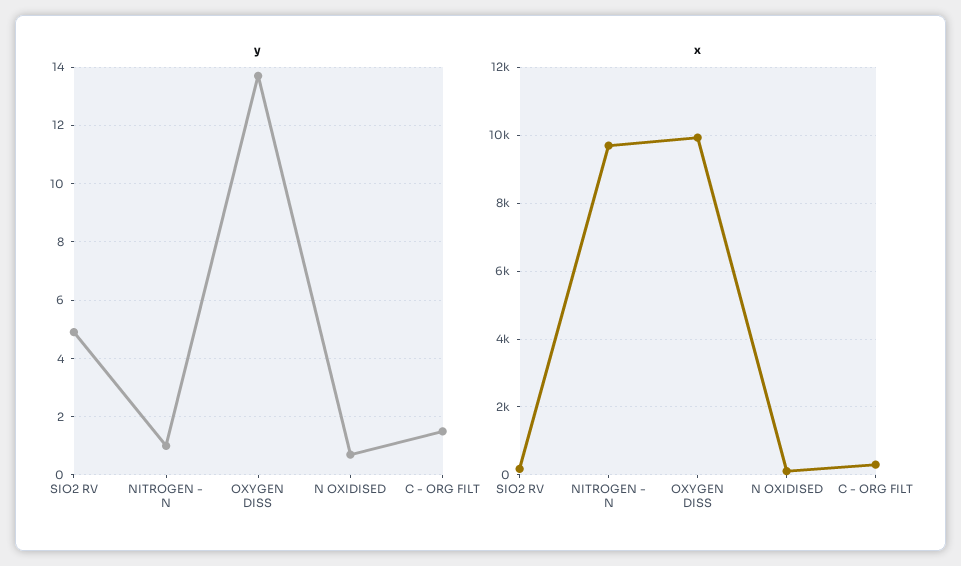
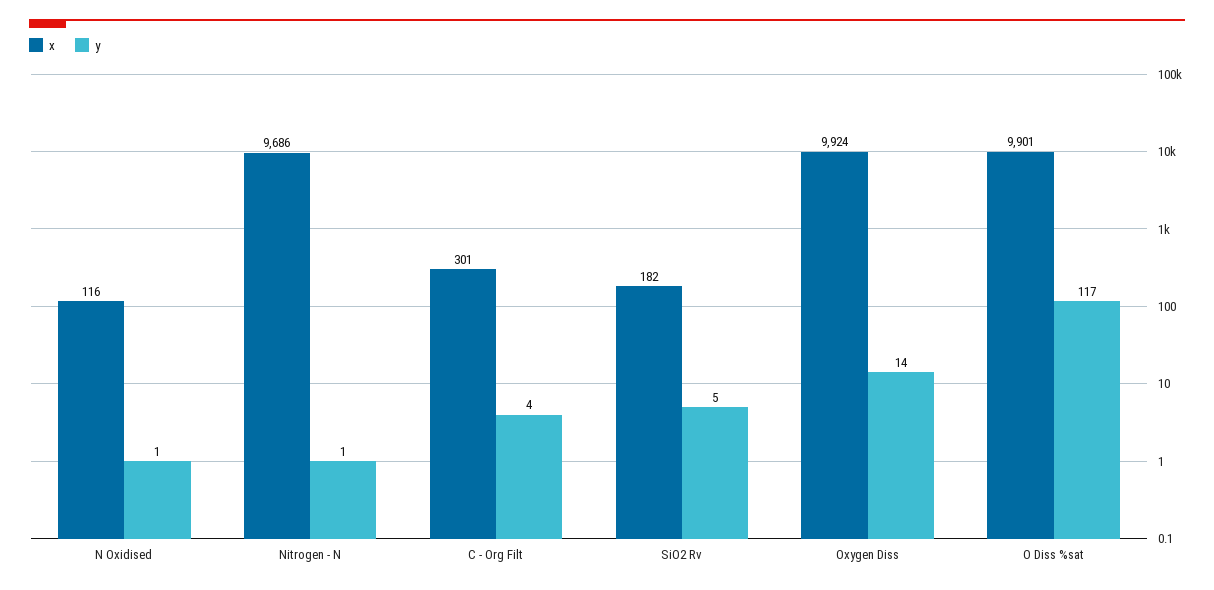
y, C - ORG FILT: 1.5 -> 4
x, O Diss %sat: none -> 9901
y, O Diss %sat: none -> 117

